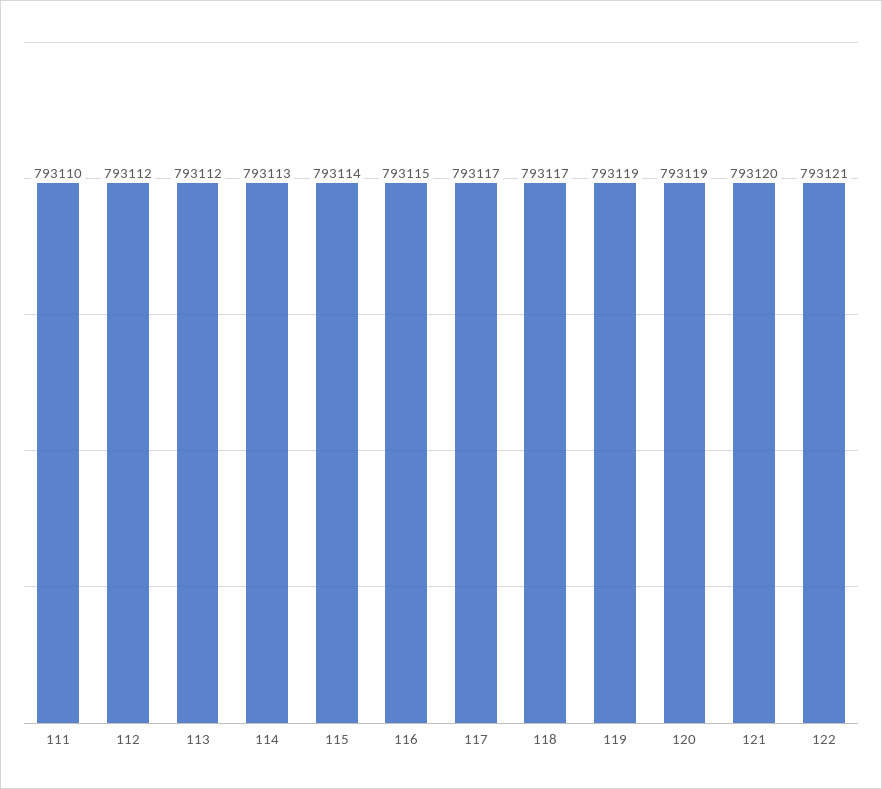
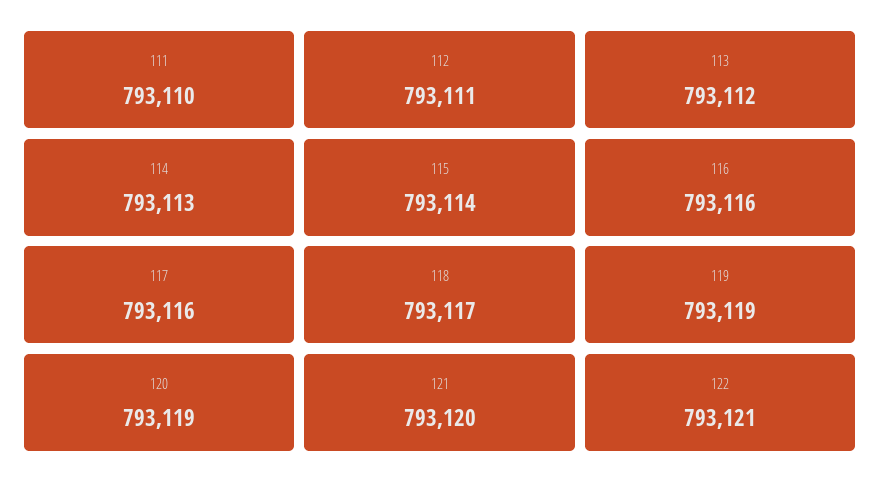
112: 793112 -> 793111
116: 793115 -> 793116
117: 793117 -> 793116

